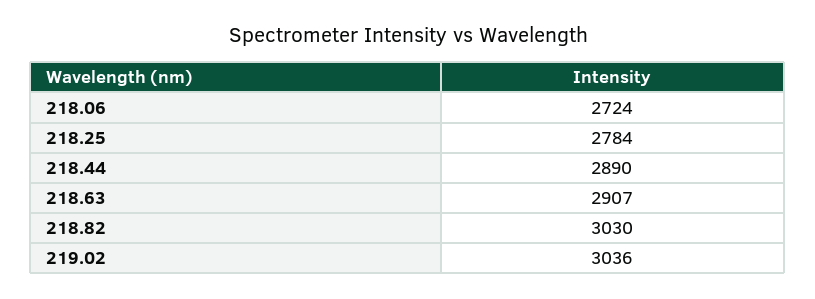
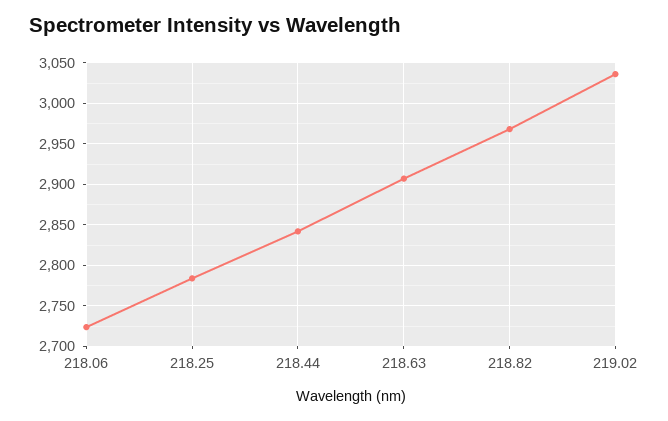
218.44: 2890 -> 2840
218.82: 3030 -> 2970

